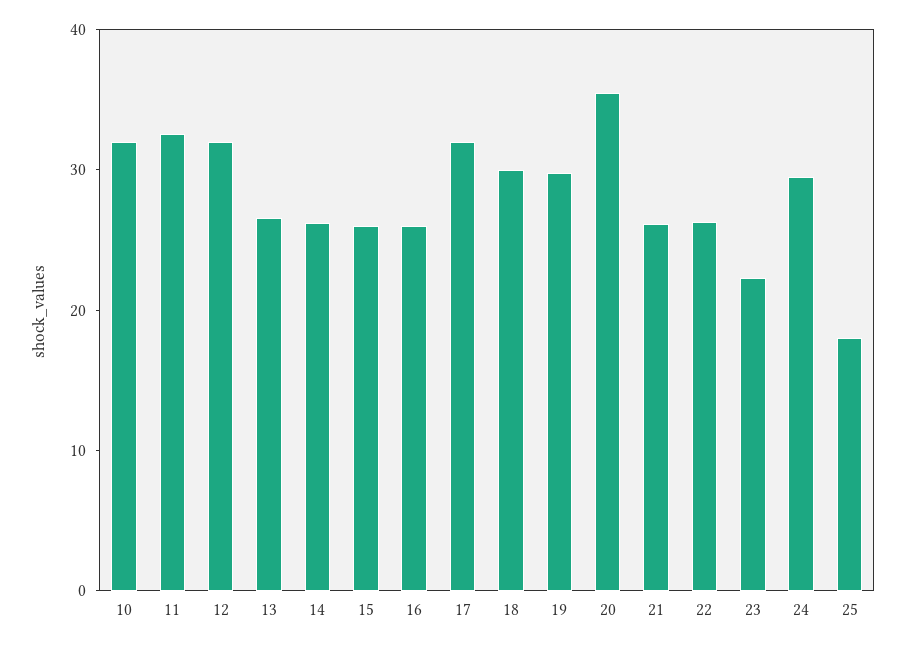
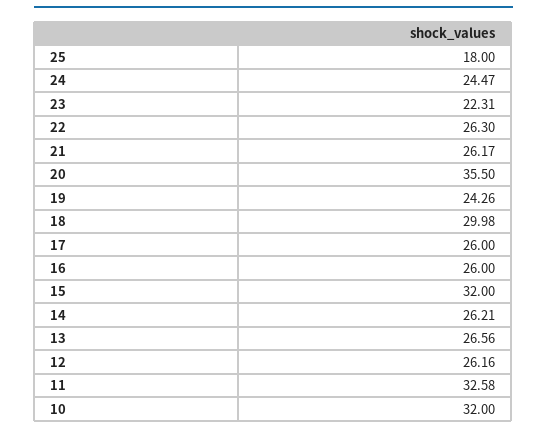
12: 32 -> 26.16
15: 26 -> 32
17: 32 -> 26
19: 30 -> 24.26
24: 30 -> 24.47

